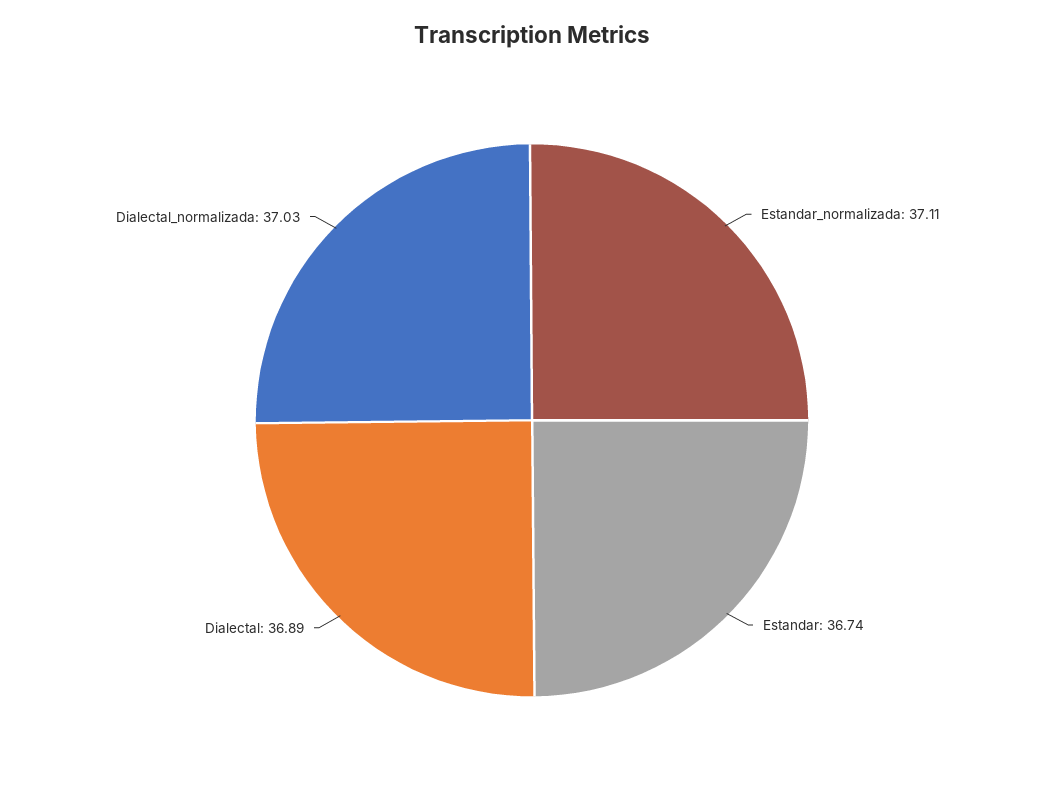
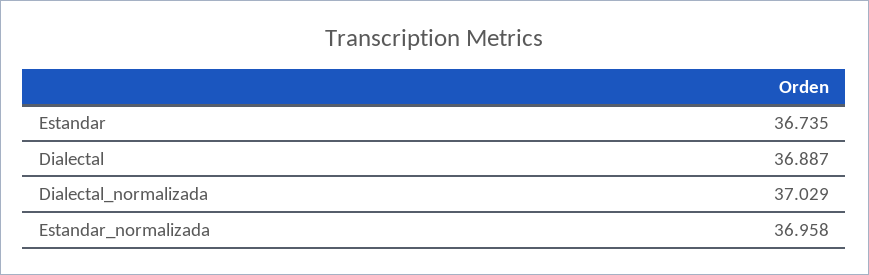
Estandar_normalizada: 37.11 -> 36.958

